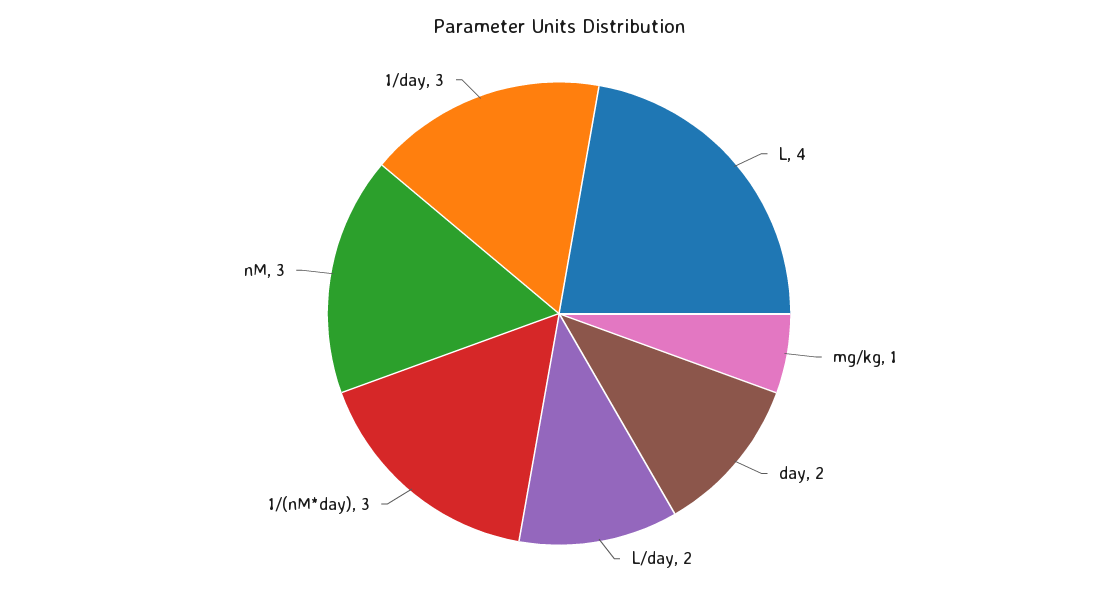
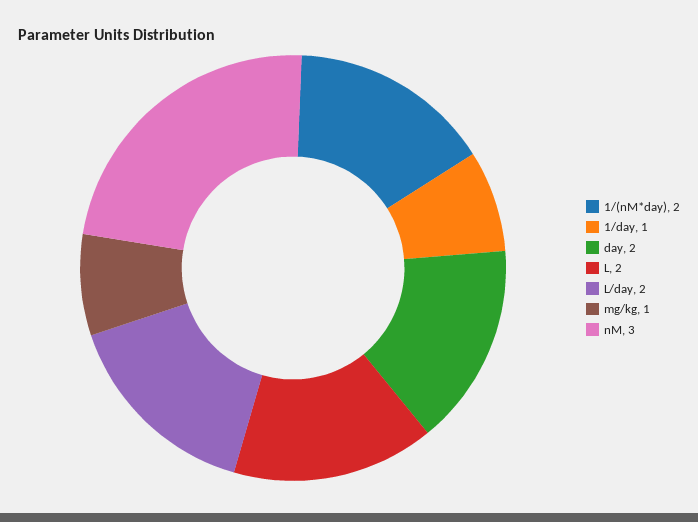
L: 4 -> 2
1/(nM*day): 3 -> 2
1/day: 3 -> 1

